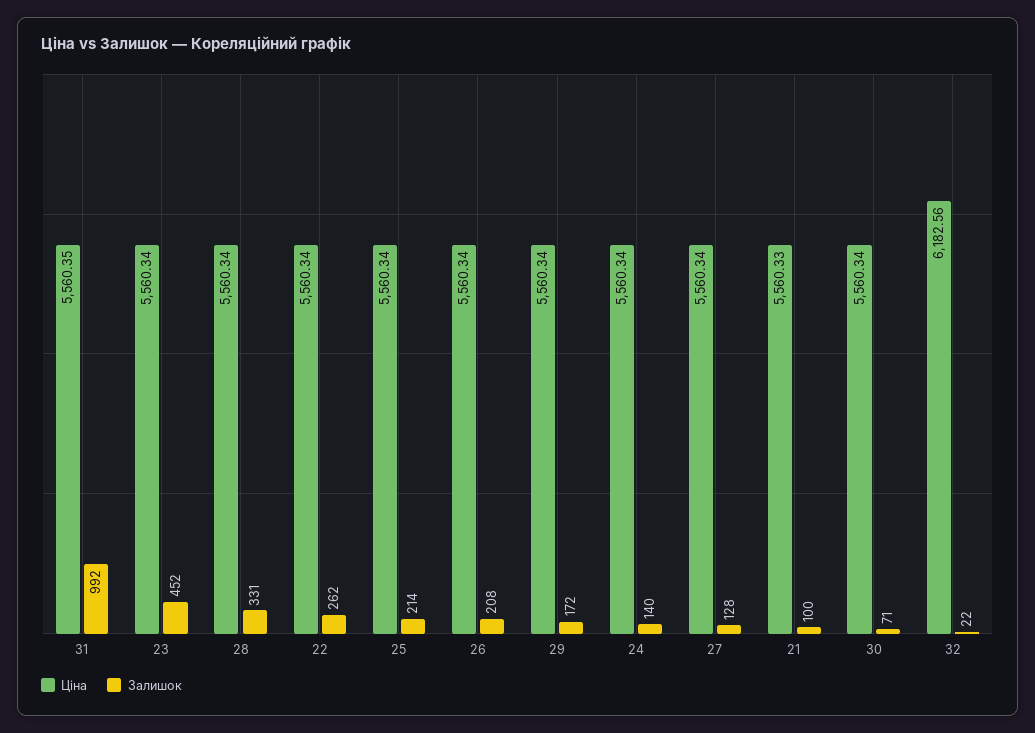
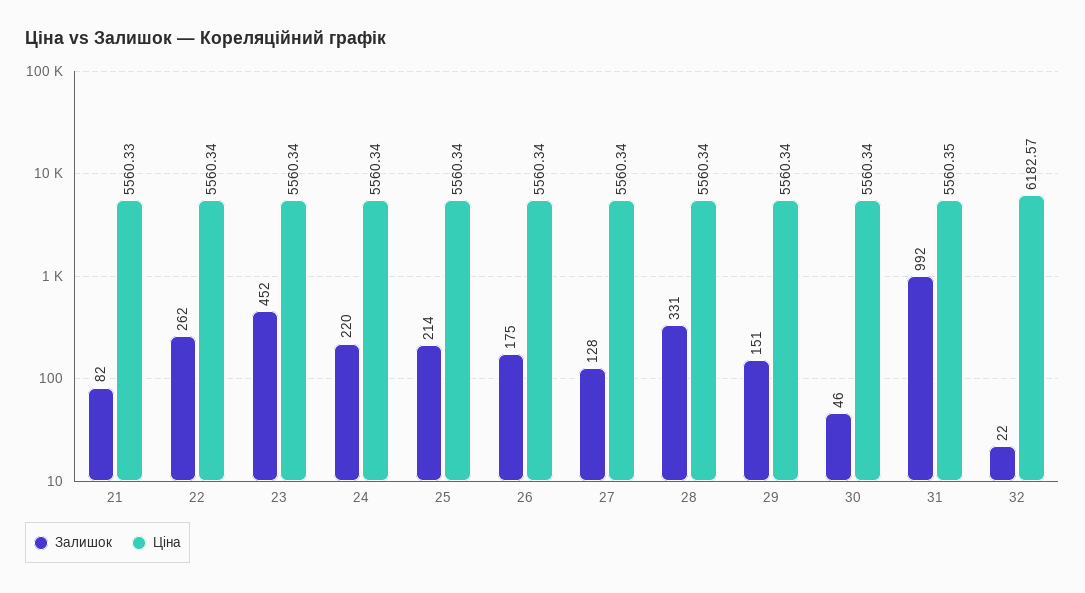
Залишок, 26: 208 -> 175
Залишок, 29: 172 -> 151
Залишок, 24: 140 -> 220
Залишок, 21: 100 -> 82
Залишок, 30: 71 -> 46
Ціна, 32: 6182.56 -> 6182.57

